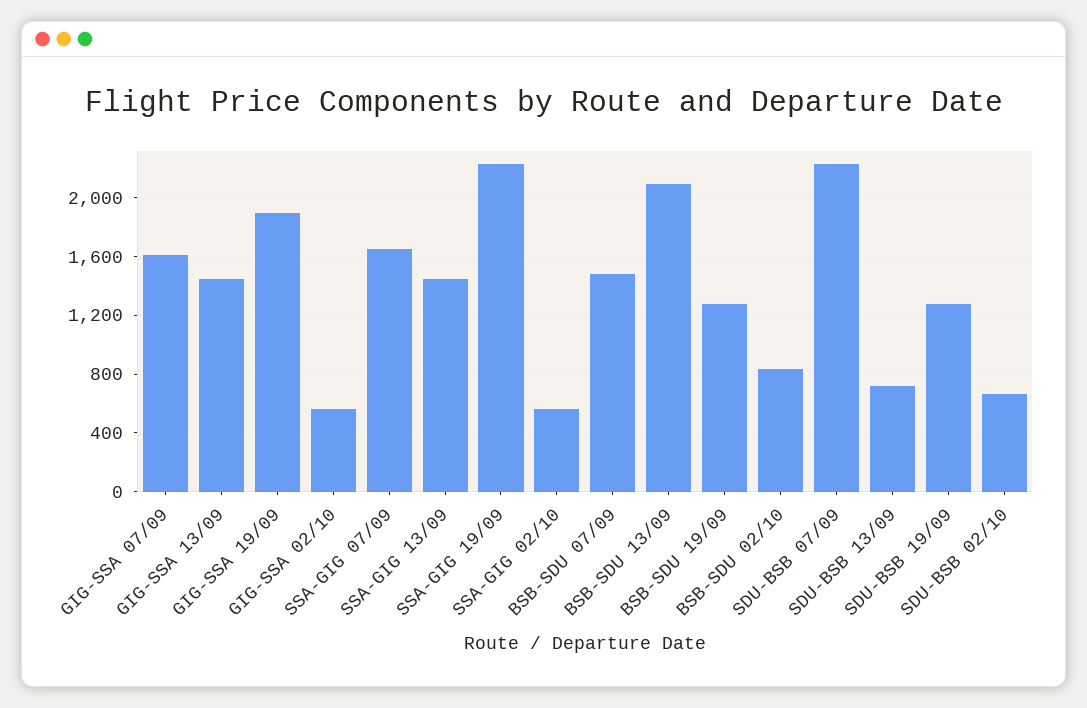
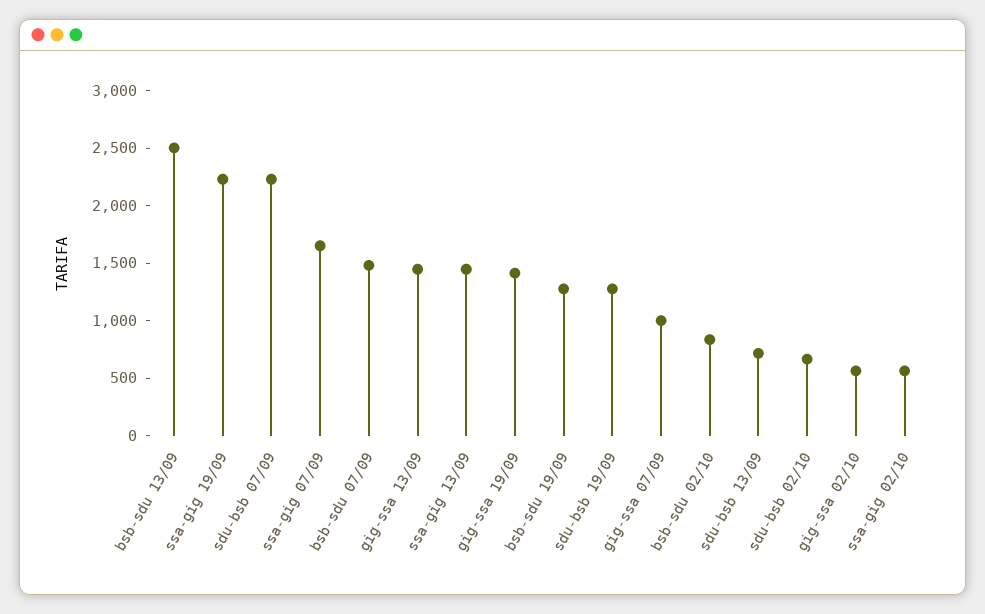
GIG-SSA 07/09: 1600 -> 1000
GIG-SSA 19/09: 1900 -> 1400
BSB-SDU 13/09: 2100 -> 2500

